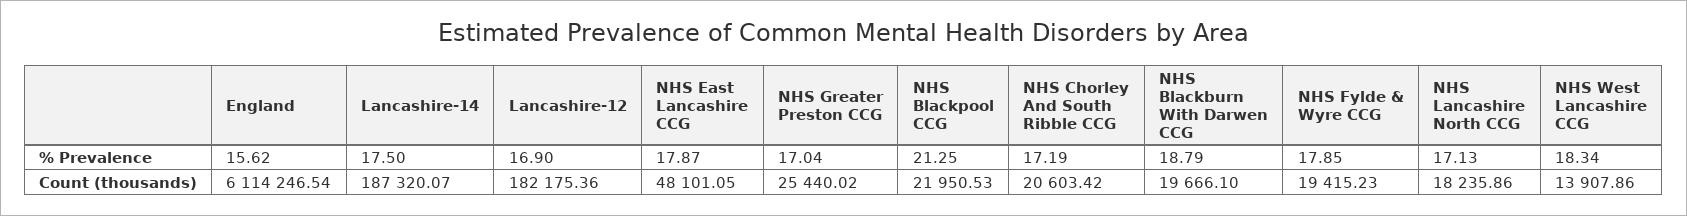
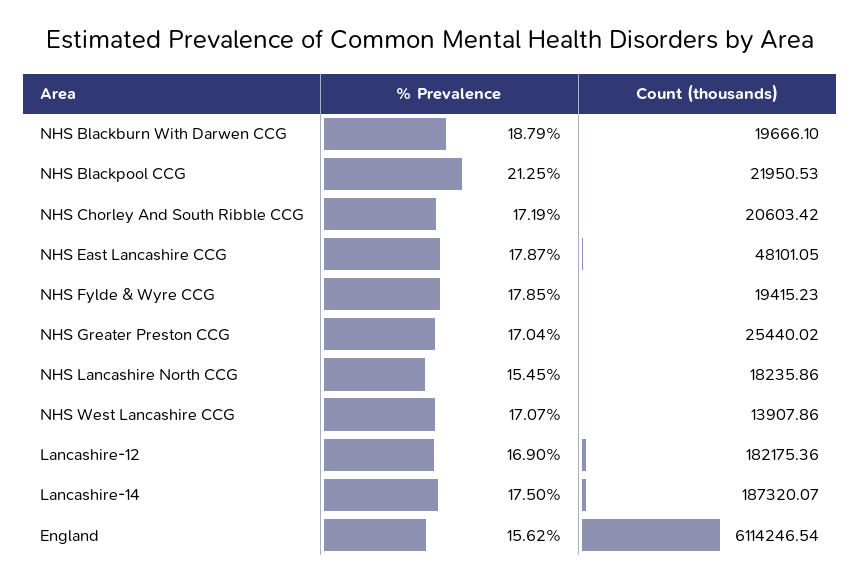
NHS Lancashire North CCG, % Prevalence: 17.13 -> 15.45
NHS West Lancashire CCG, % Prevalence: 18.34 -> 17.07

